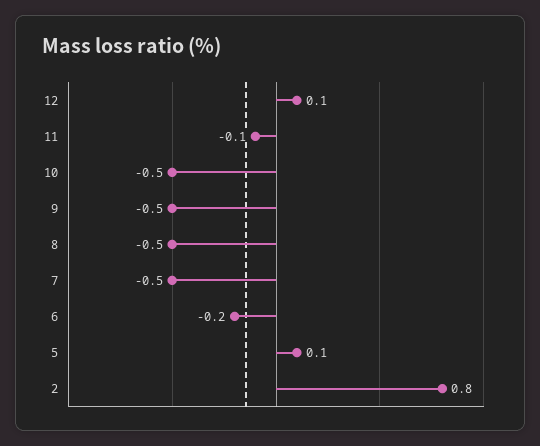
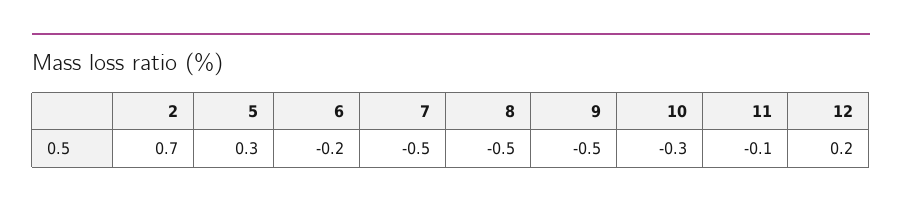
12: 0.1 -> 0.2
10: -0.5 -> -0.3
5: 0.1 -> 0.3
2: 0.8 -> 0.7

